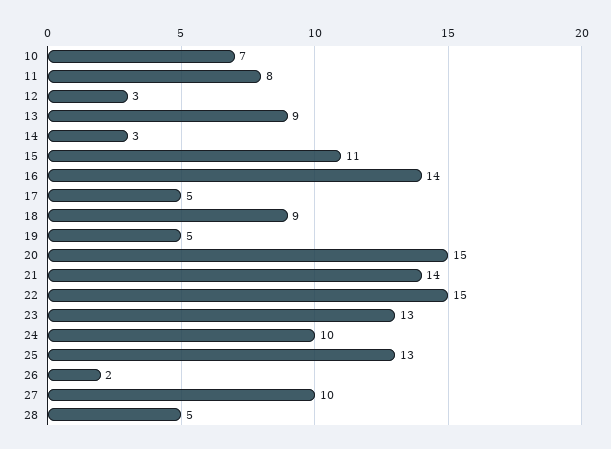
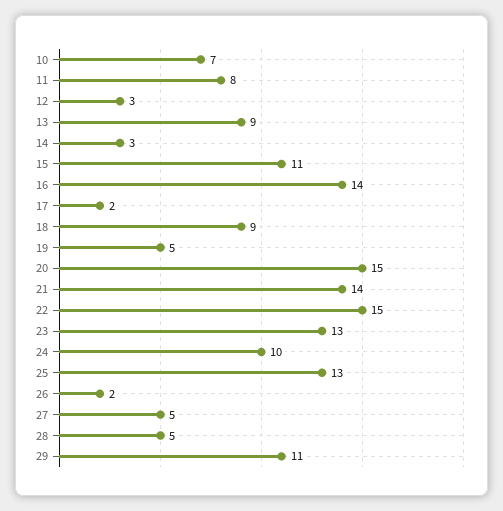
17: 5 -> 2
27: 10 -> 5
29: none -> 11

